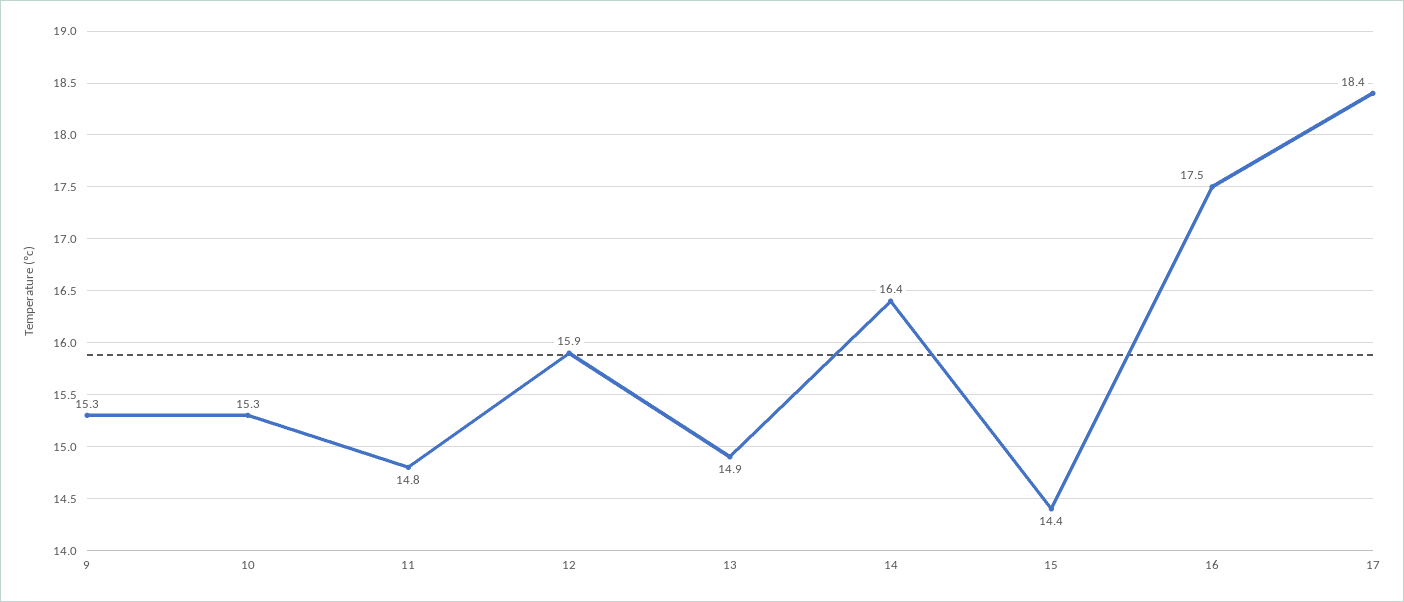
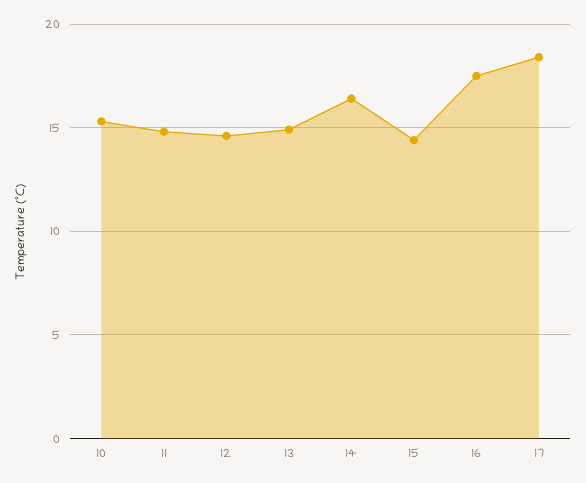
9: 15.3 -> none
12: 15.9 -> 14.5

